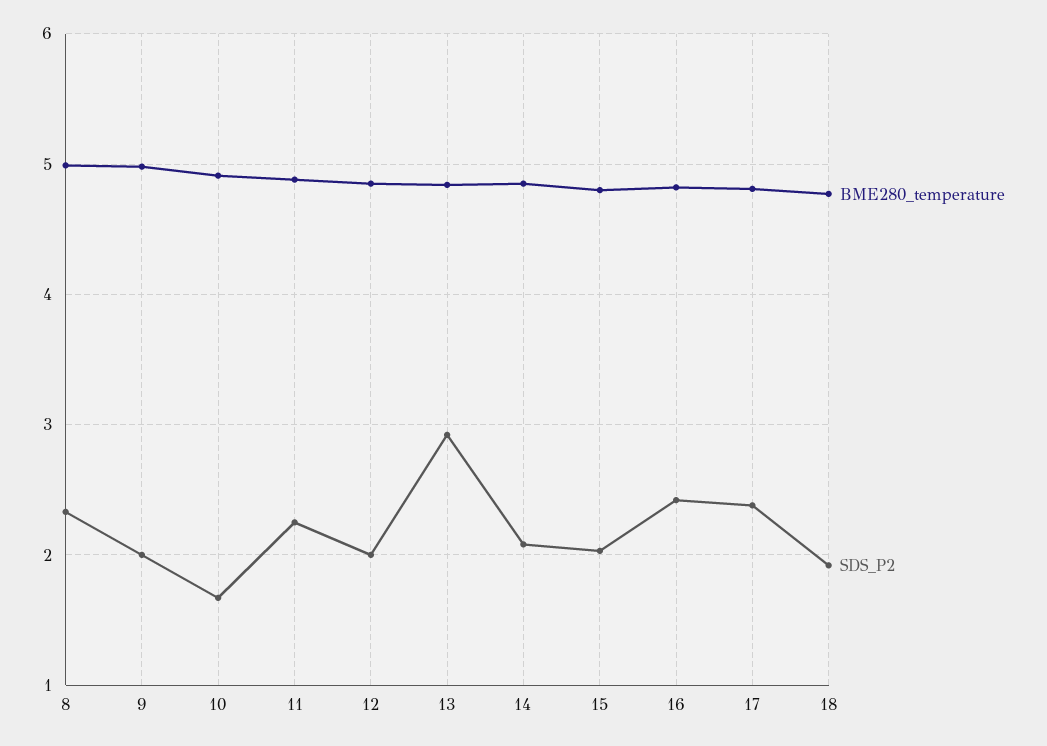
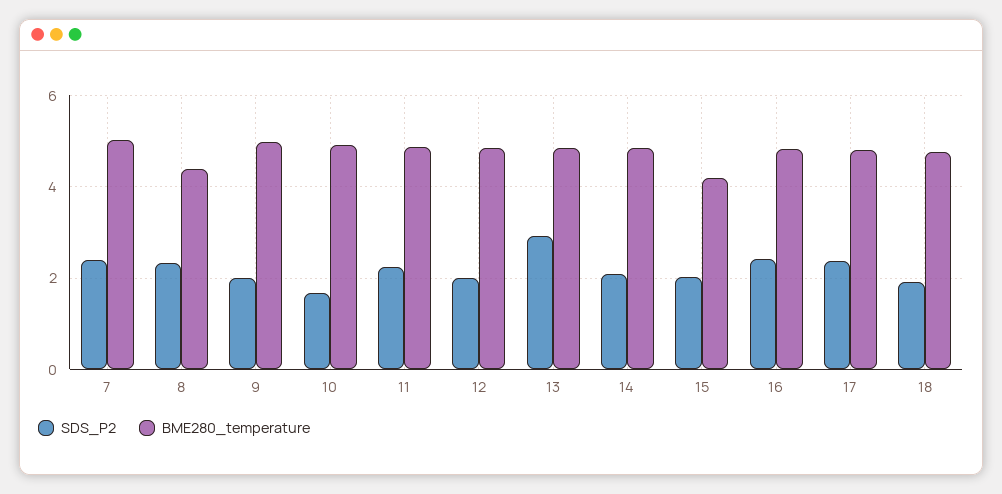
BME280_temperature, 8: 5 -> 4.4
BME280_temperature, 15: 4.8 -> 4.2
SDS_P2, 7: none -> 2.4
BME280_temperature, 7: none -> 5

